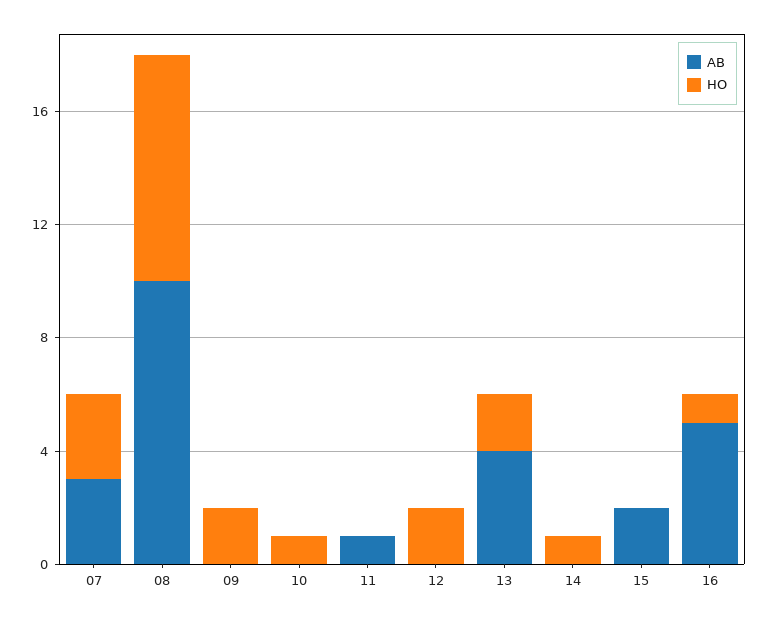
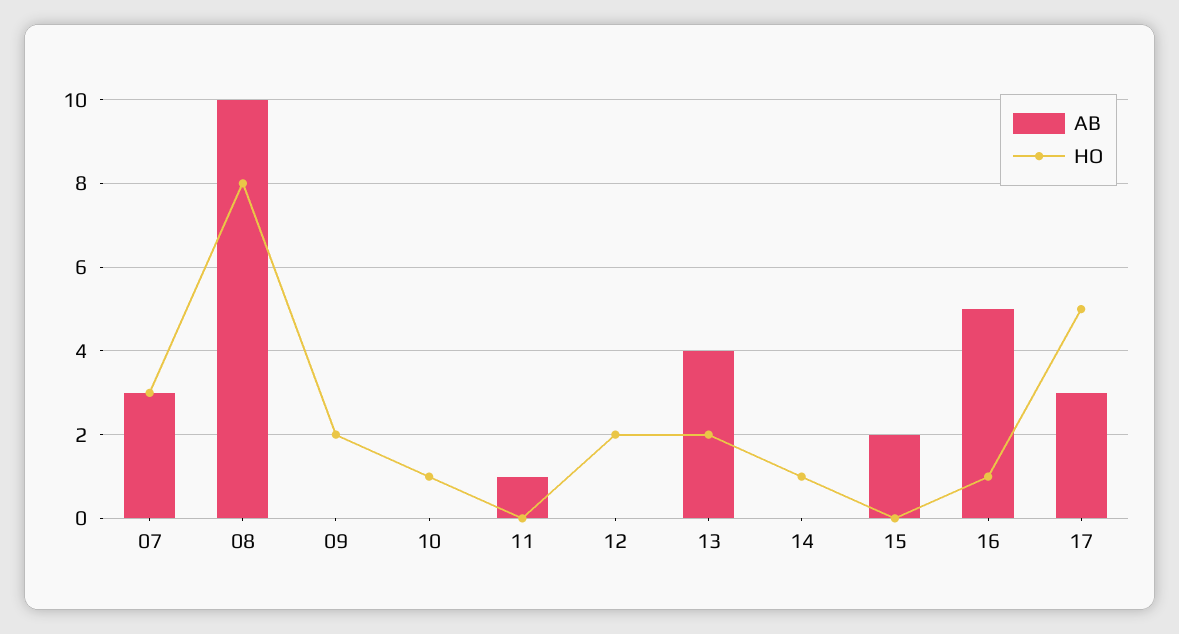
AB, 17: none -> 3
HO, 17: none -> 5

